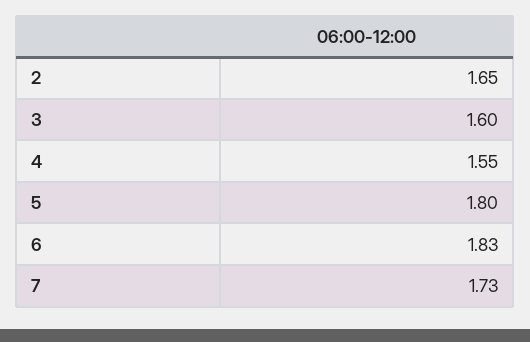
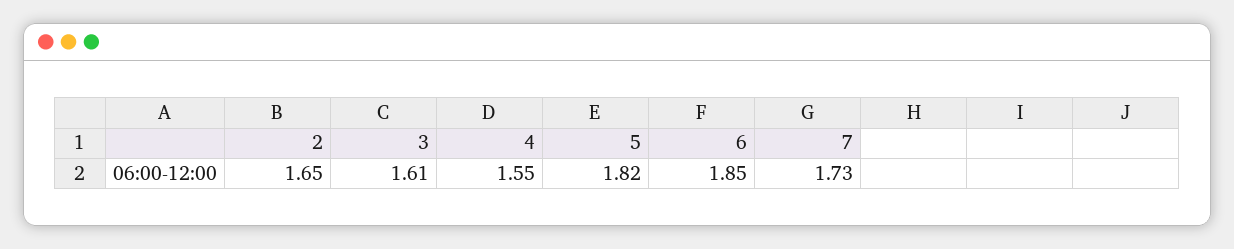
3: 1.6 -> 1.61
5: 1.8 -> 1.82
6: 1.83 -> 1.85

